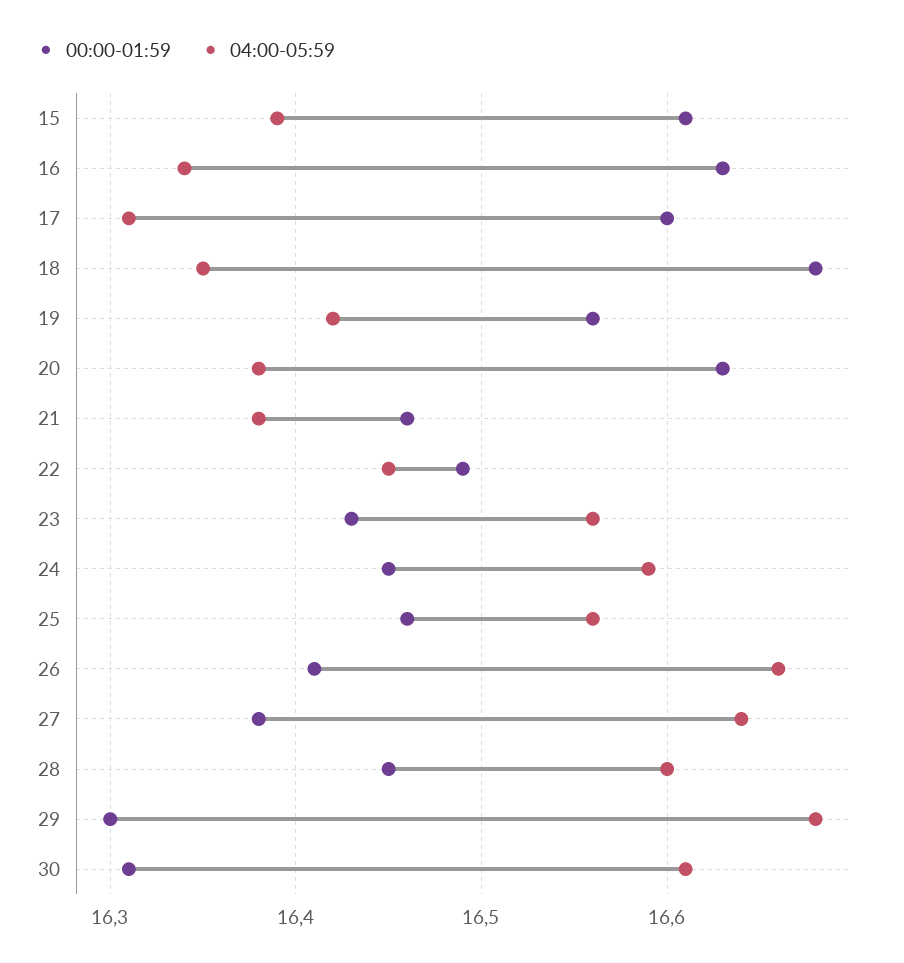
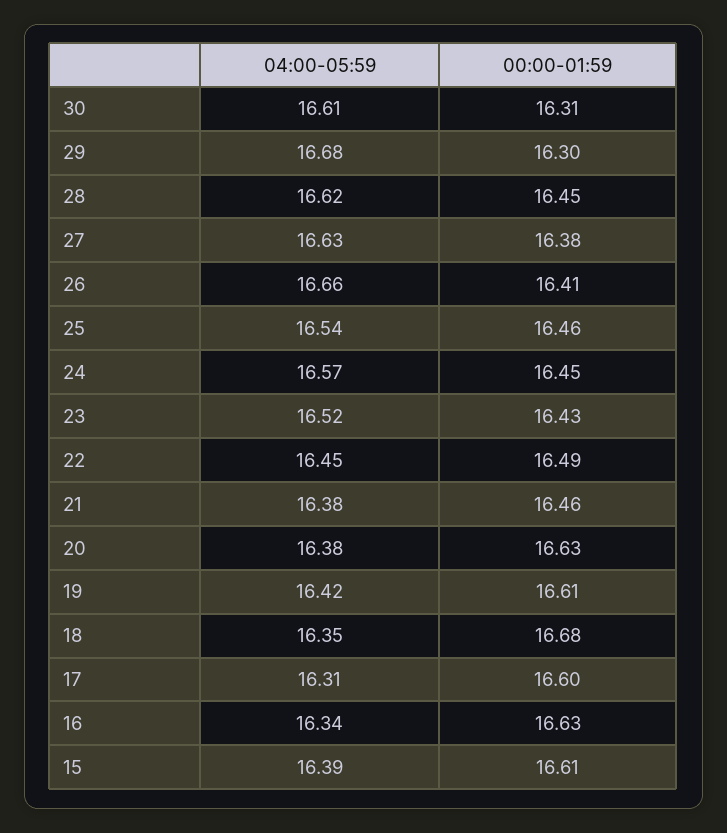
00:00-01:59, 19: 16.56 -> 16.61
04:00-05:59, 23: 16.56 -> 16.52
04:00-05:59, 24: 16.59 -> 16.57
04:00-05:59, 25: 16.56 -> 16.54
04:00-05:59, 27: 16.64 -> 16.63
04:00-05:59, 28: 16.6 -> 16.62

